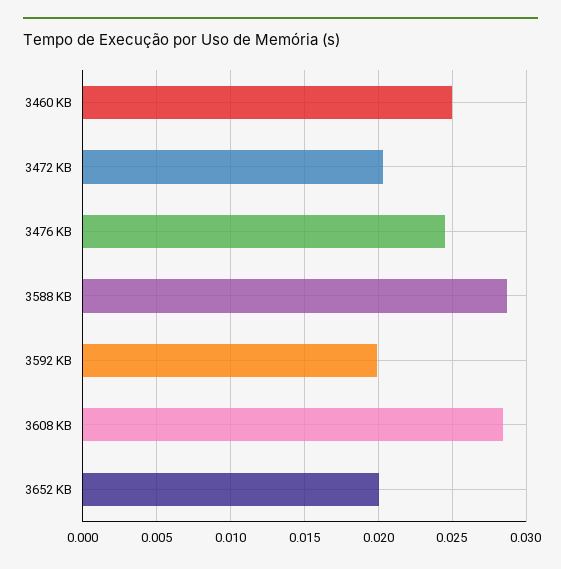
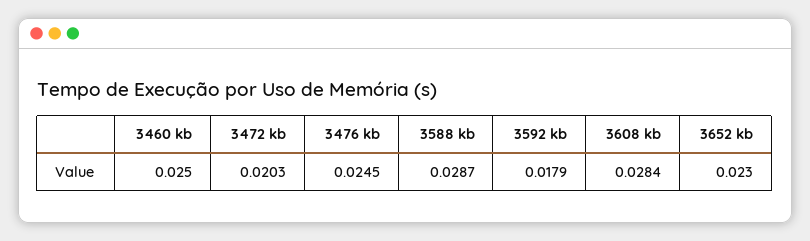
3592 KB: 0.02 -> 0.0179
3652 KB: 0.02 -> 0.023

